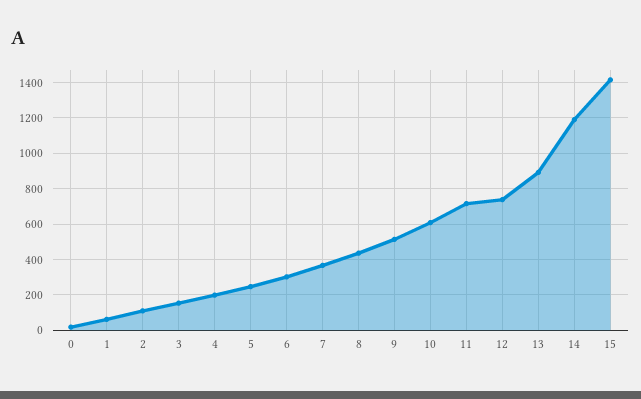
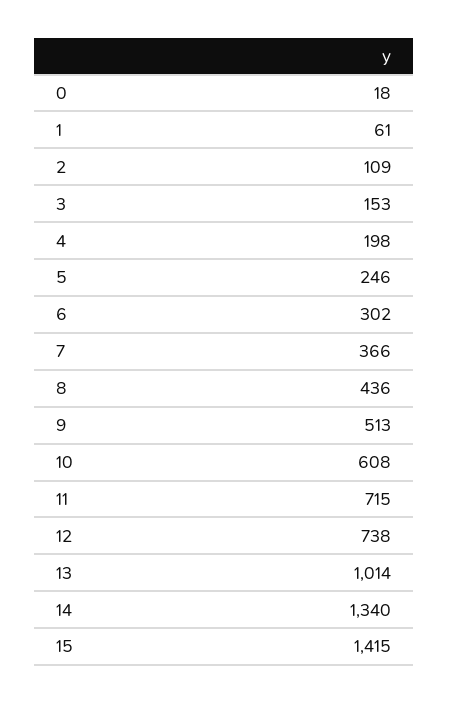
13: 900 -> 1014
14: 1200 -> 1340

